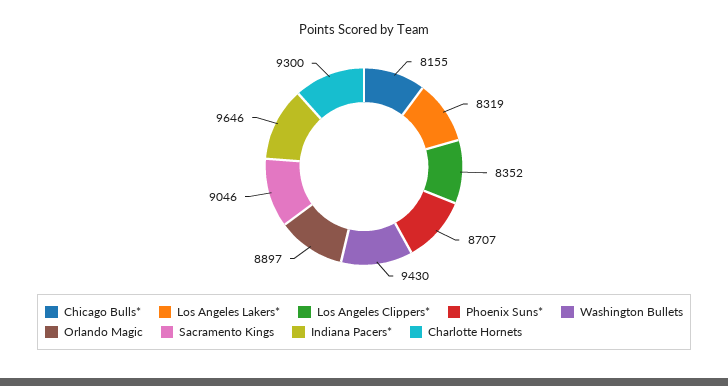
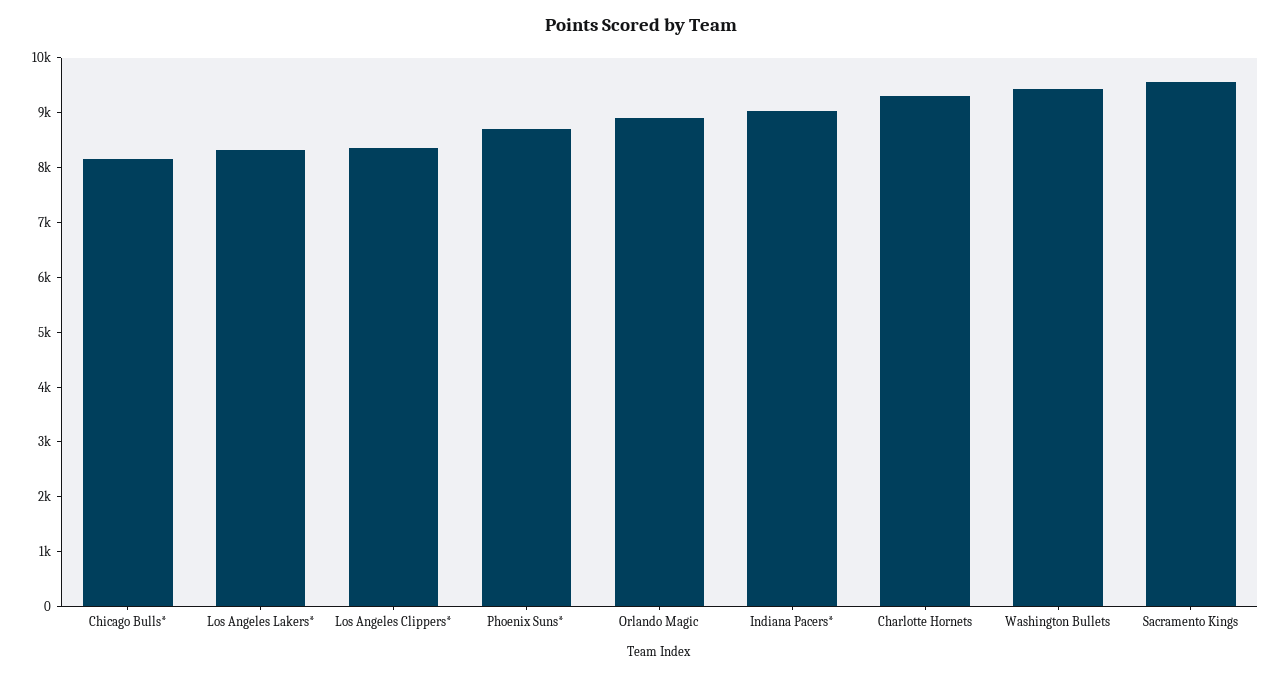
Sacramento Kings: 9046 -> 9600
Indiana Pacers*: 9646 -> 9000

